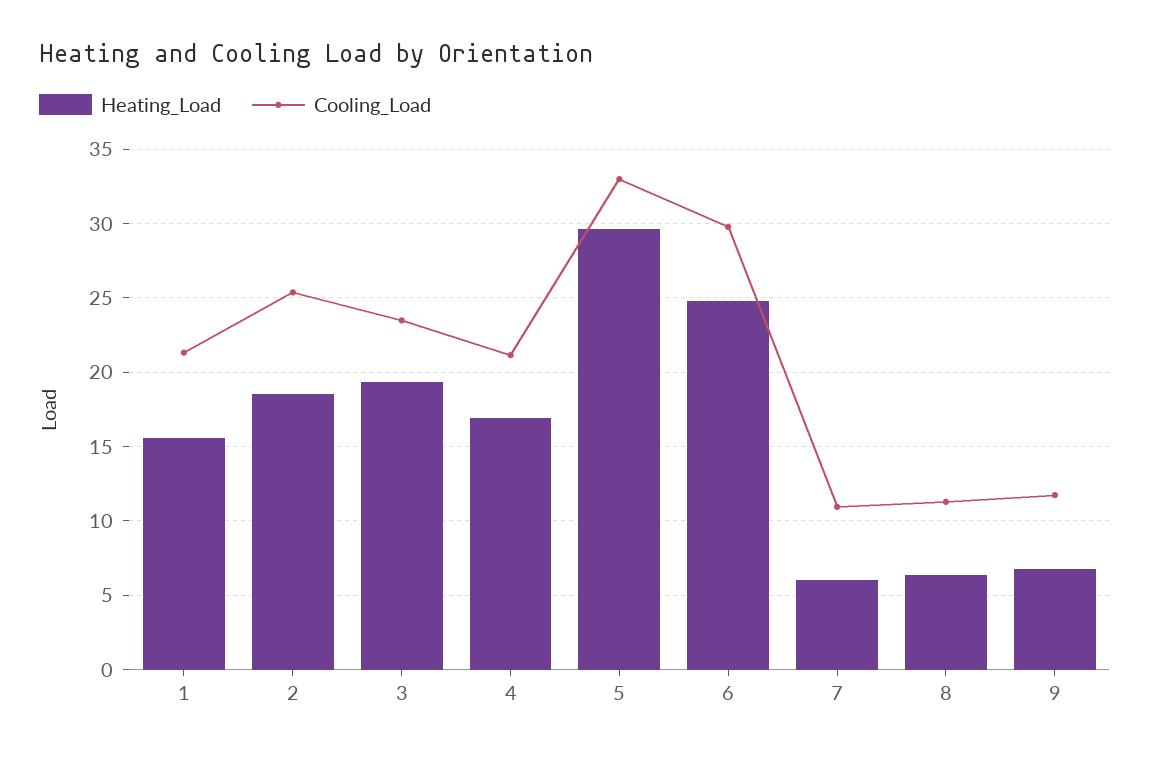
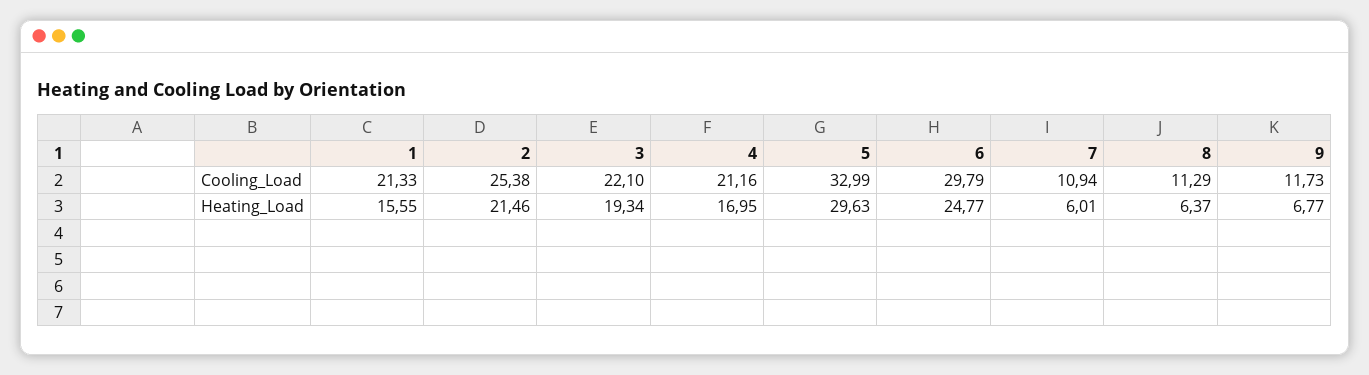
Heating_Load, 2: 18.5 -> 21.46
Cooling_Load, 3: 23.5 -> 22.1

